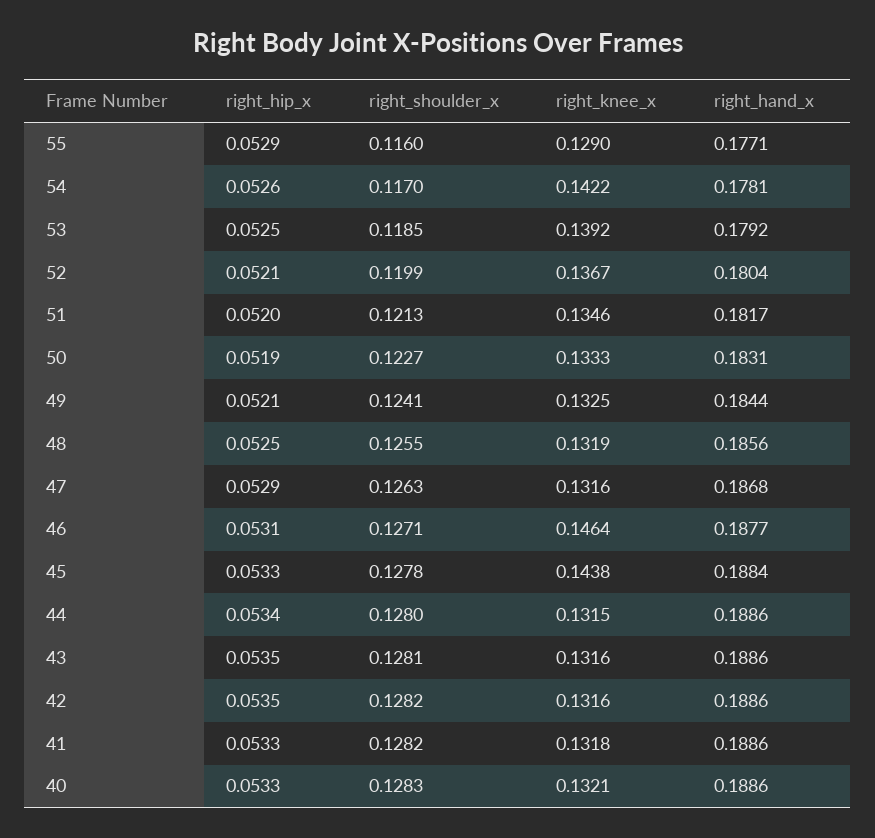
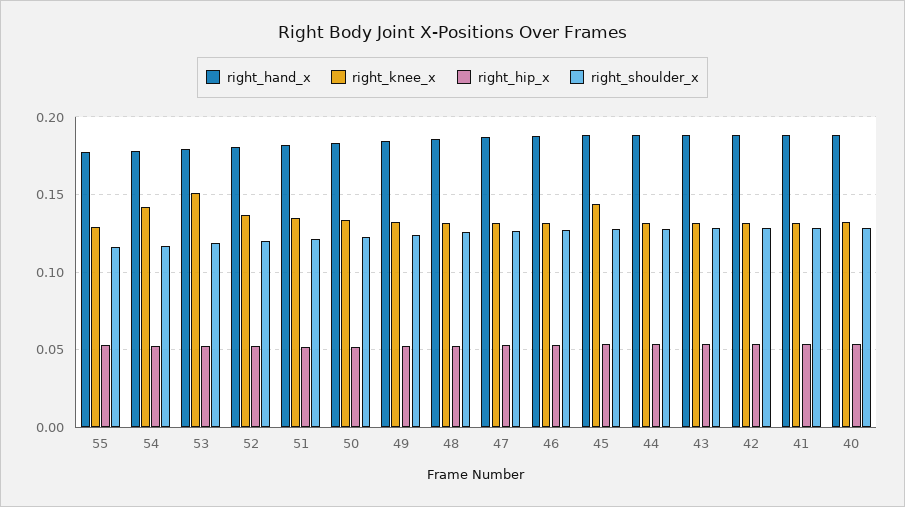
right_knee_x, 53: 0.1392 -> 0.15
right_knee_x, 46: 0.1464 -> 0.13

